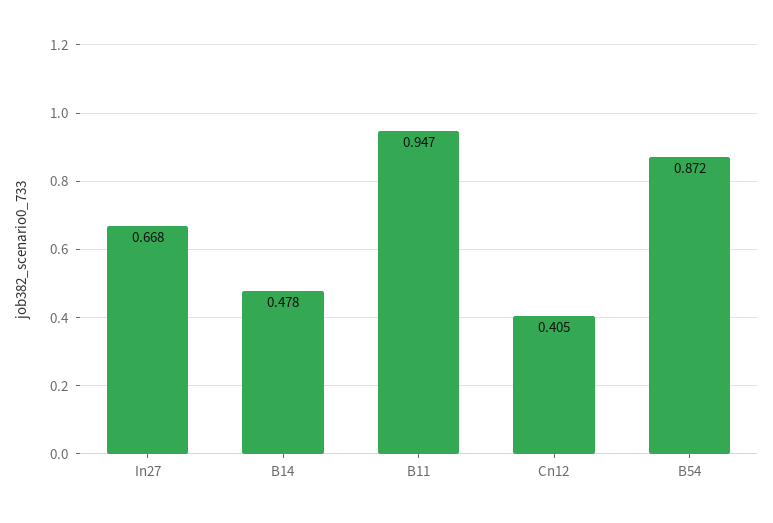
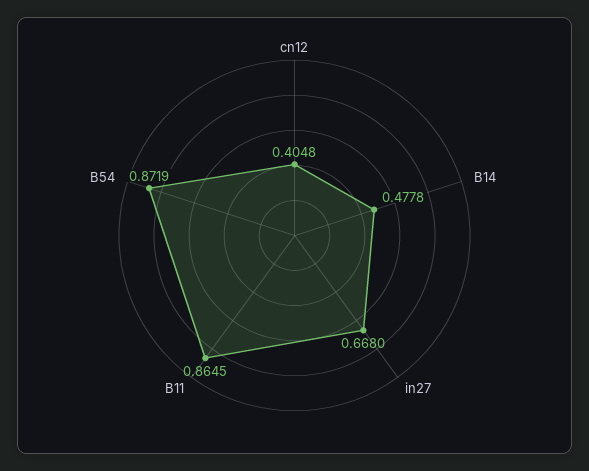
B11: 0.947 -> 0.8645

